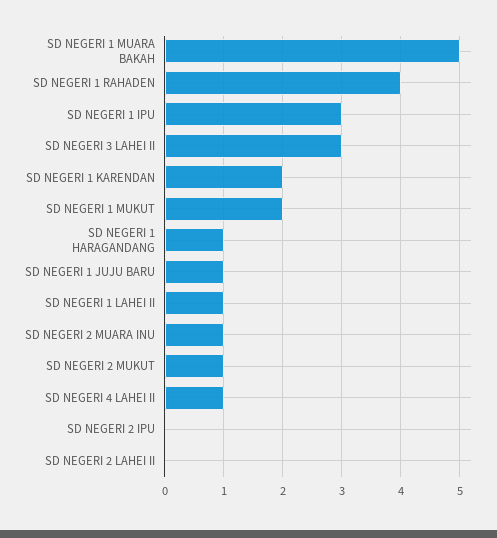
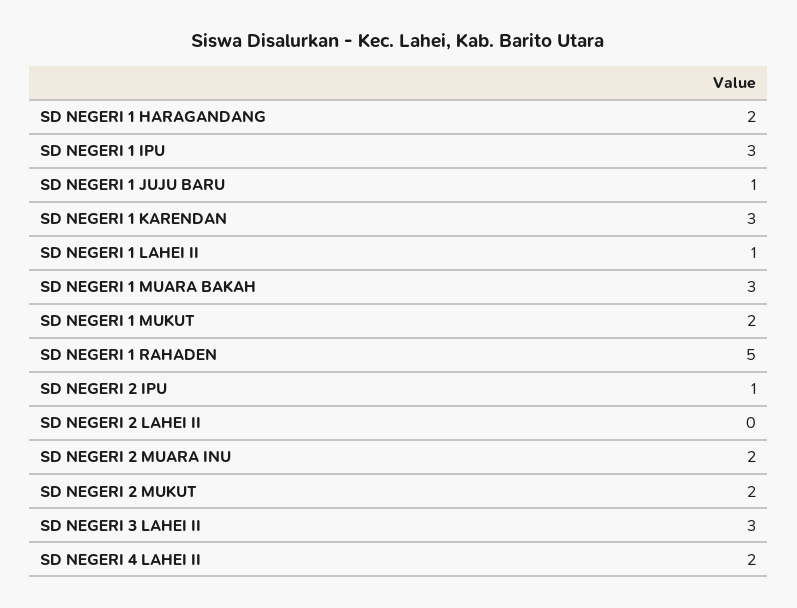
SD NEGERI 1 MUARA BAKAH: 5 -> 3
SD NEGERI 1 RAHADEN: 4 -> 5
SD NEGERI 1 KARENDAN: 2 -> 3
SD NEGERI 1 HARAGANDANG: 1 -> 2
SD NEGERI 2 MUARA INU: 1 -> 2
SD NEGERI 2 MUKUT: 1 -> 2
SD NEGERI 4 LAHEI II: 1 -> 2
SD NEGERI 2 IPU: 0 -> 1

